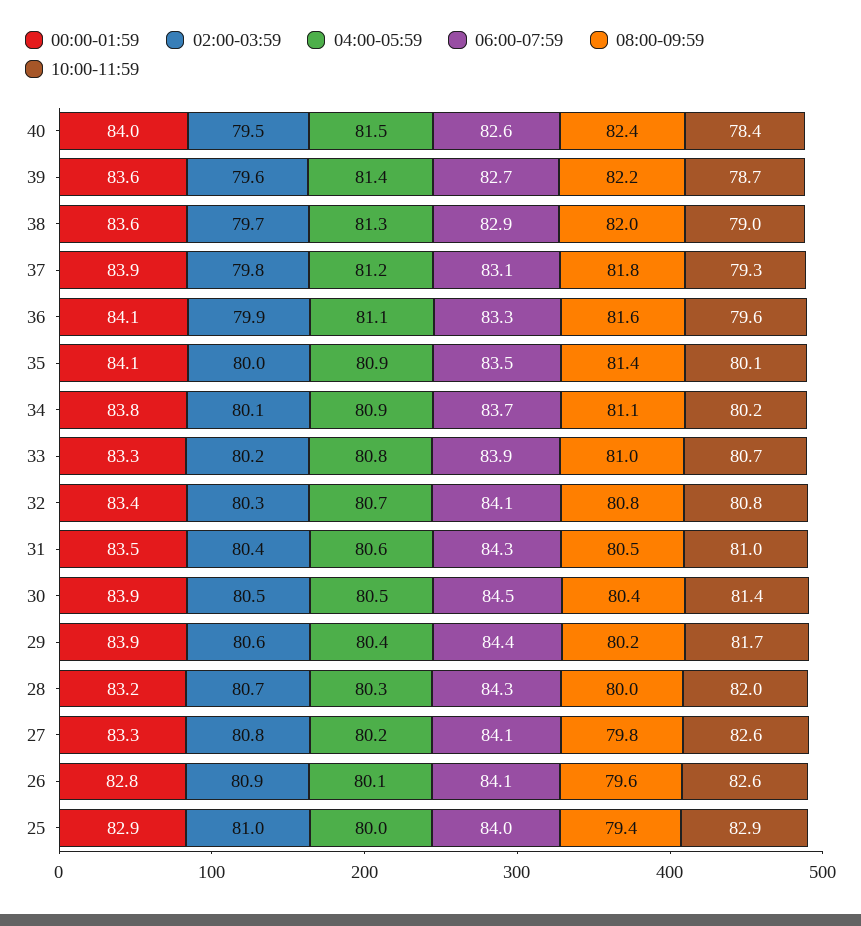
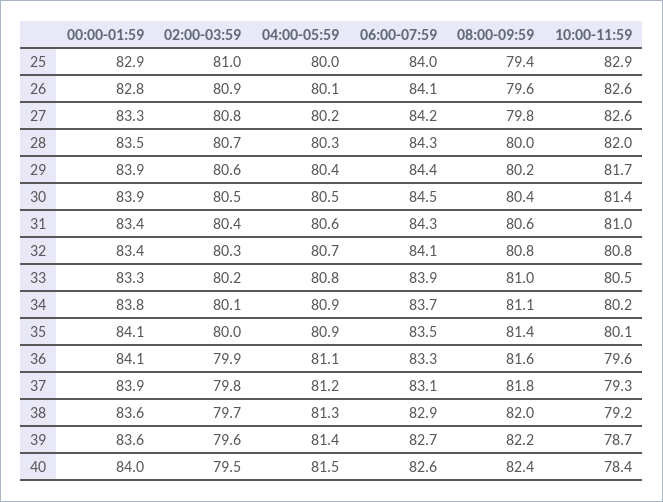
10:00-11:59, 38: 79 -> 79.2
10:00-11:59, 33: 80.7 -> 80.5
00:00-01:59, 31: 83.5 -> 83.4
08:00-09:59, 31: 80.5 -> 80.6
00:00-01:59, 28: 83.2 -> 83.5
06:00-07:59, 27: 84.1 -> 84.2

